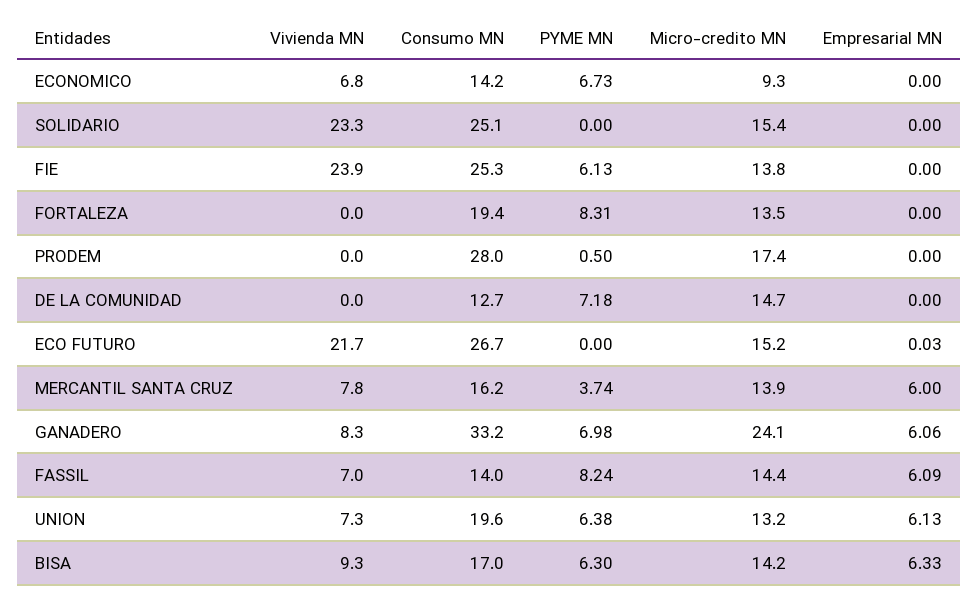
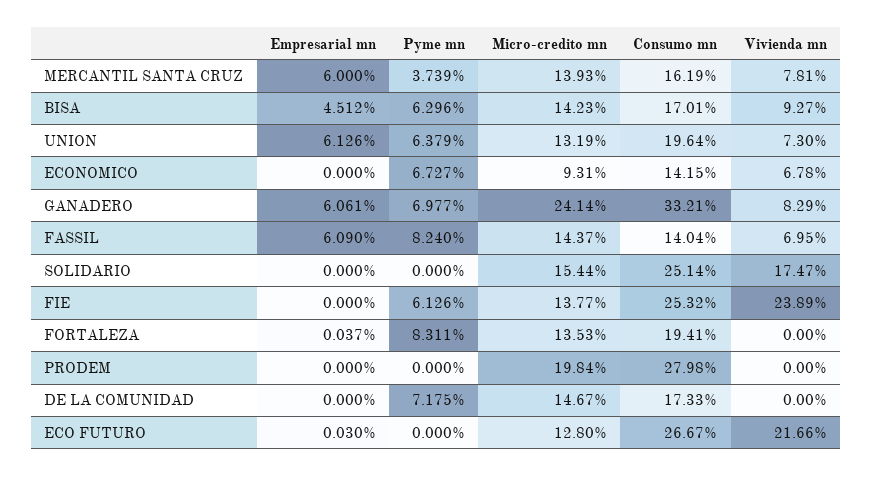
Vivienda MN, SOLIDARIO: 23.3 -> 17.47
Empresarial MN, FORTALEZA: 0 -> 0.037
PYME MN, PRODEM: 0.5 -> 0
Micro-credito MN, PRODEM: 17.4 -> 19.84
Consumo MN, DE LA COMUNIDAD: 12.7 -> 17.33
Micro-credito MN, ECO FUTURO: 15.2 -> 12.8
Empresarial MN, BISA: 6.33 -> 4.512

